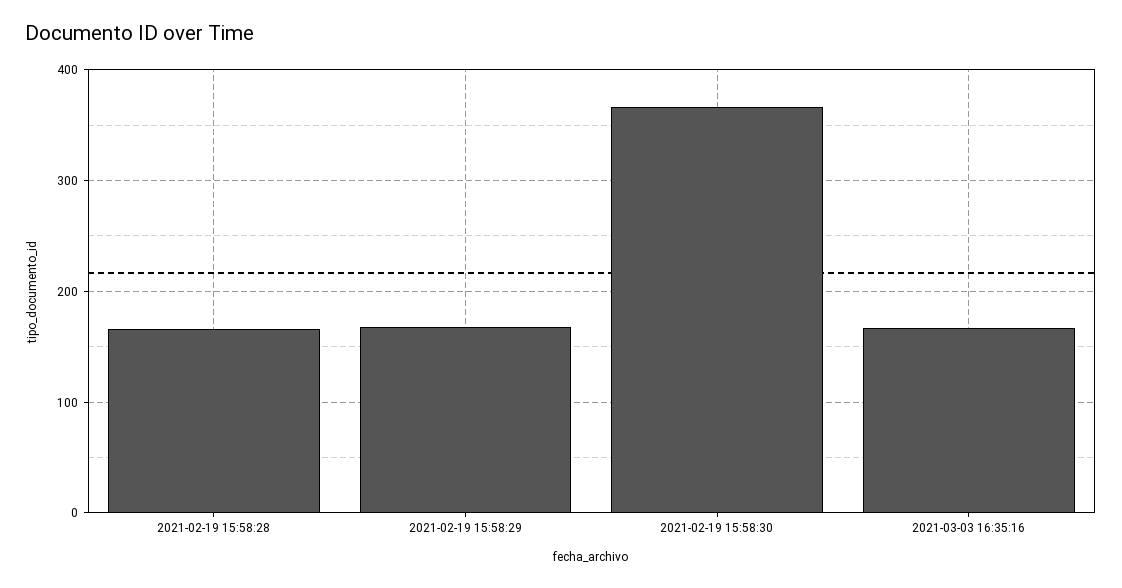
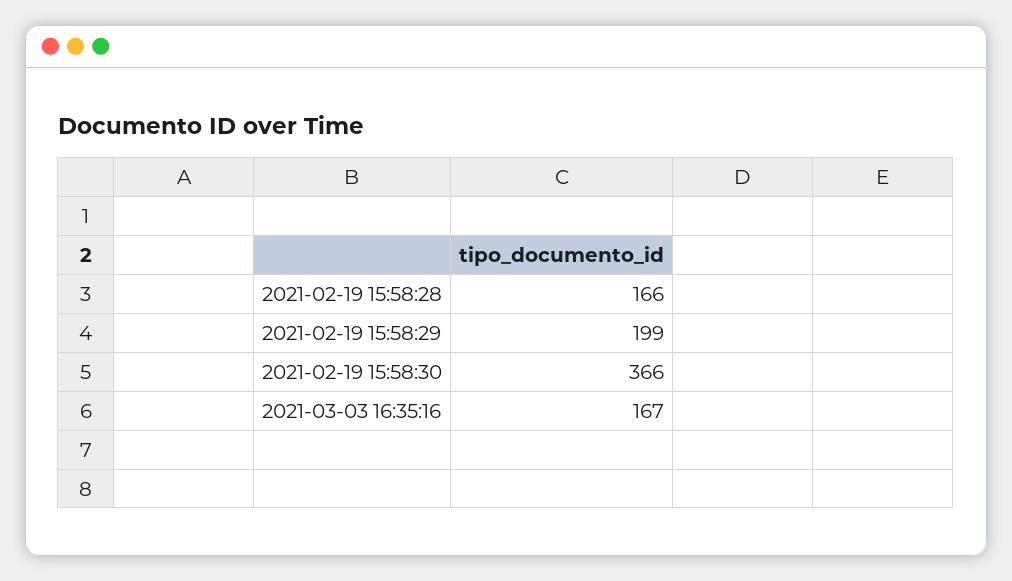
2021-02-19 15:58:29: 170 -> 199

